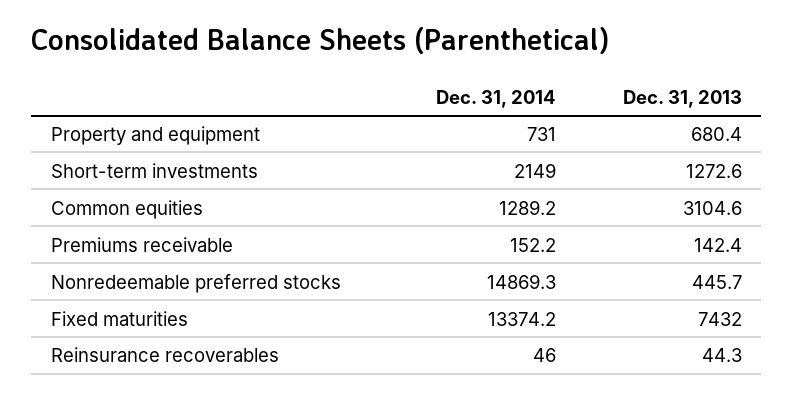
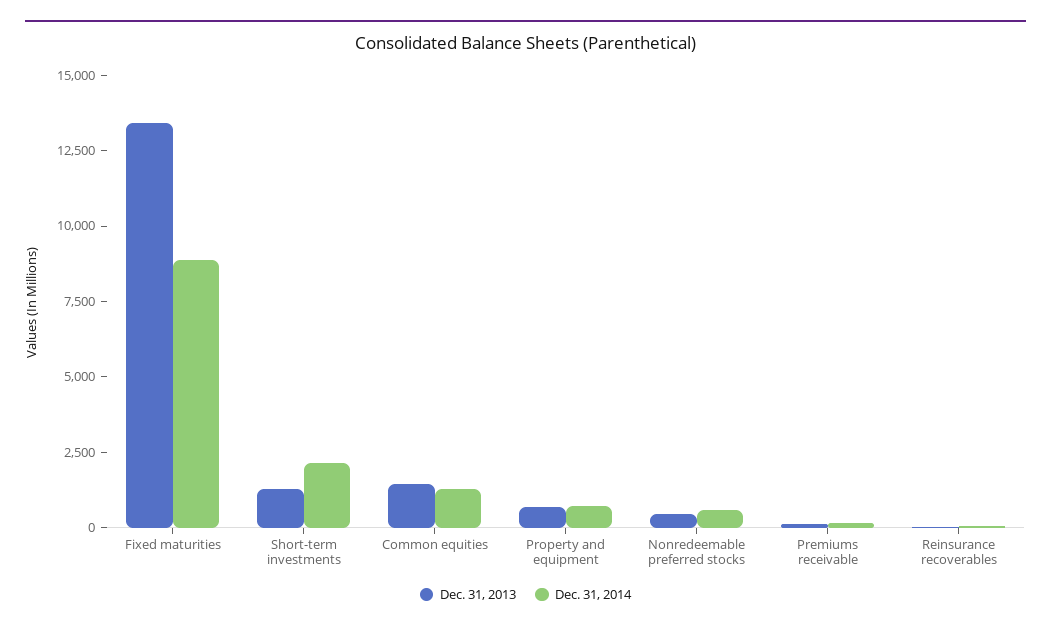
Dec. 31, 2013, Common equities: 3104.6 -> 1500
Dec. 31, 2014, Nonredeemable preferred stocks: 14869.3 -> 500
Dec. 31, 2014, Fixed maturities: 13374.2 -> 9000
Dec. 31, 2013, Fixed maturities: 7432 -> 13500

